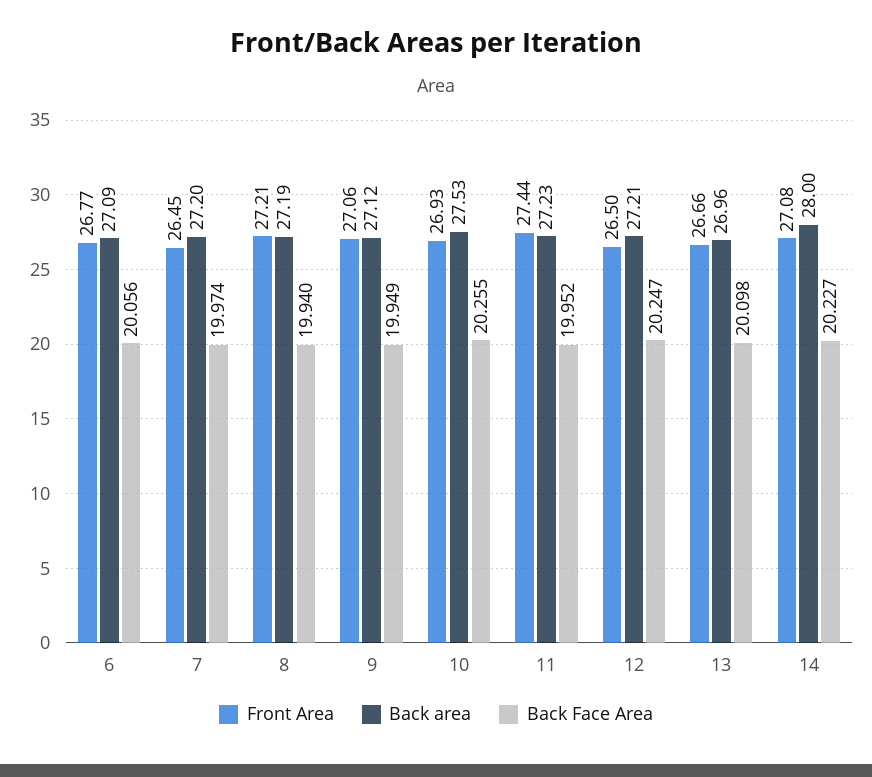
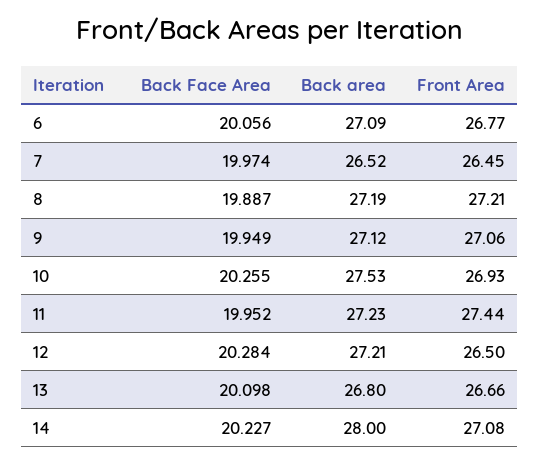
Back area, 7: 27.2 -> 26.52
Back Face Area, 8: 19.94 -> 19.887
Back Face Area, 12: 20.247 -> 20.284
Back area, 13: 26.96 -> 26.8

